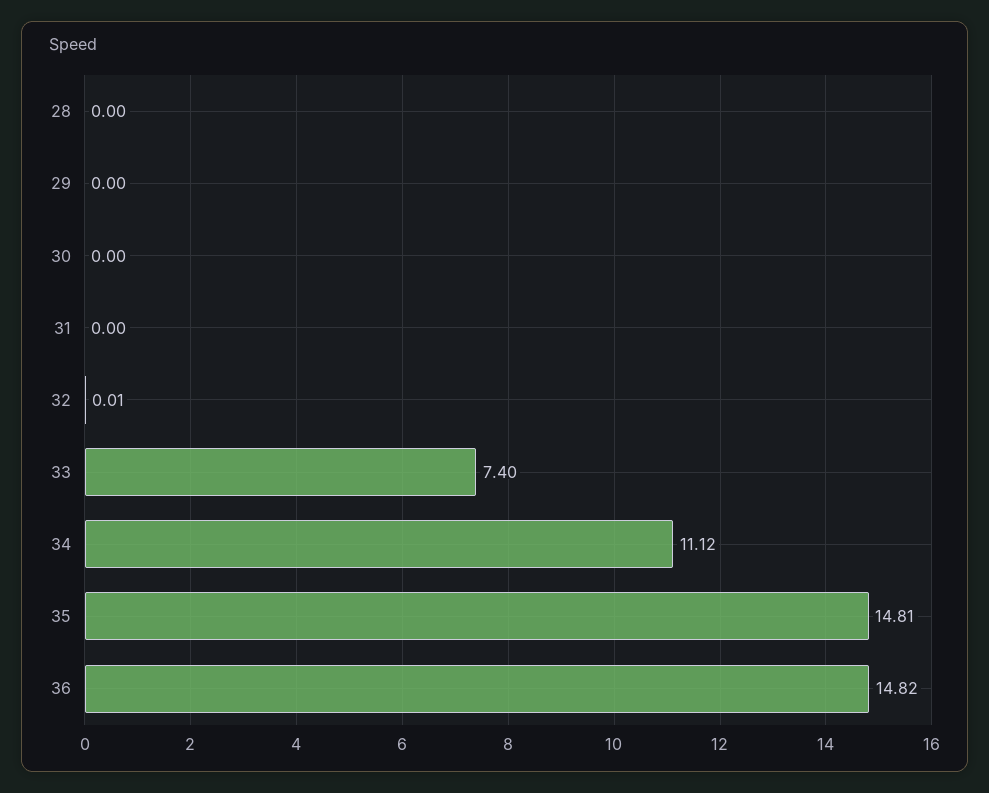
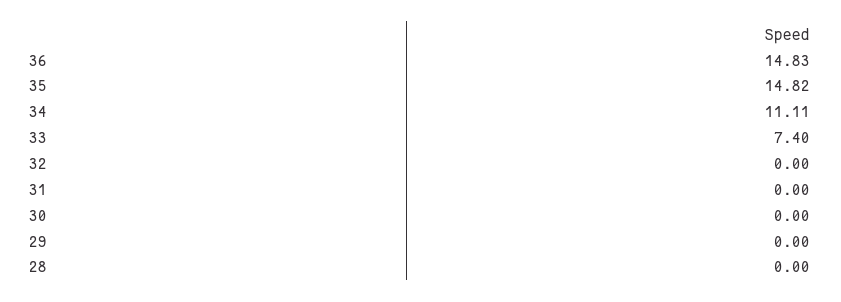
32: 0.01 -> 0
34: 11.12 -> 11.11
35: 14.81 -> 14.82
36: 14.82 -> 14.83

